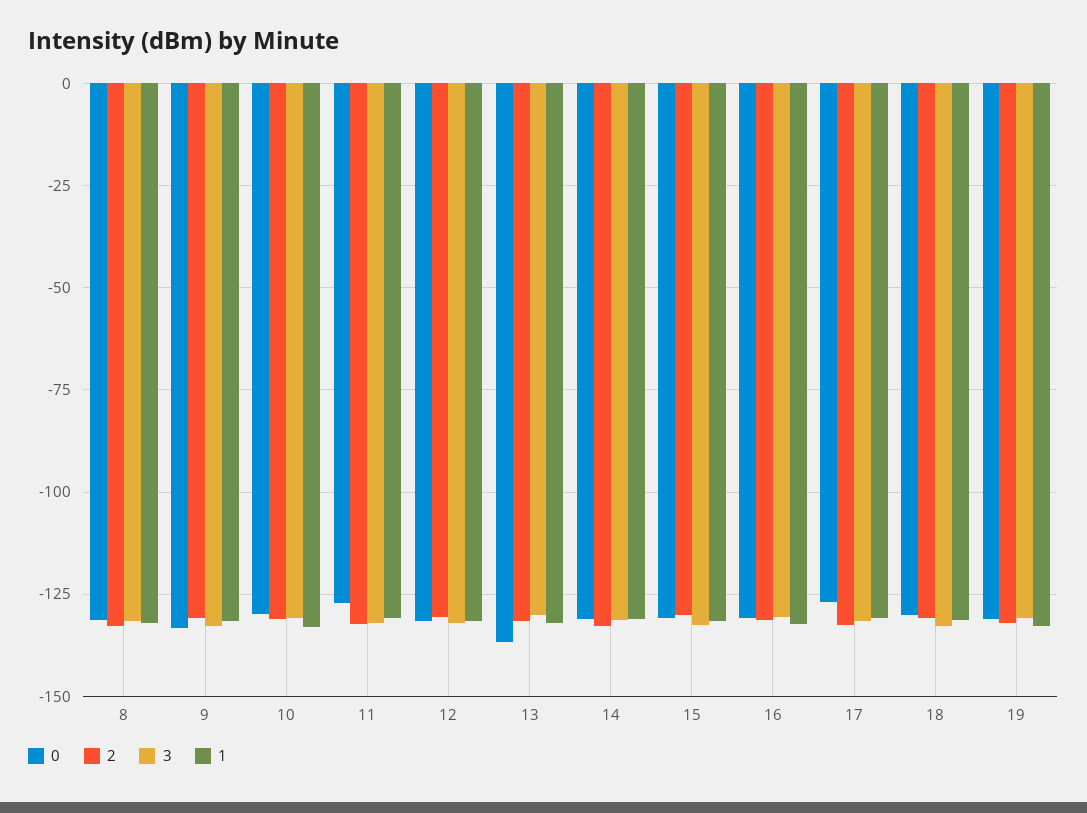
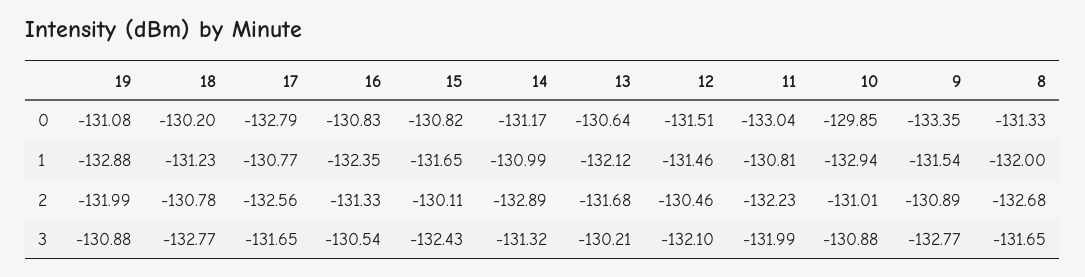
0, 11: -127.5 -> -133.04
0, 13: -137.5 -> -130.64
0, 17: -127.5 -> -132.79

